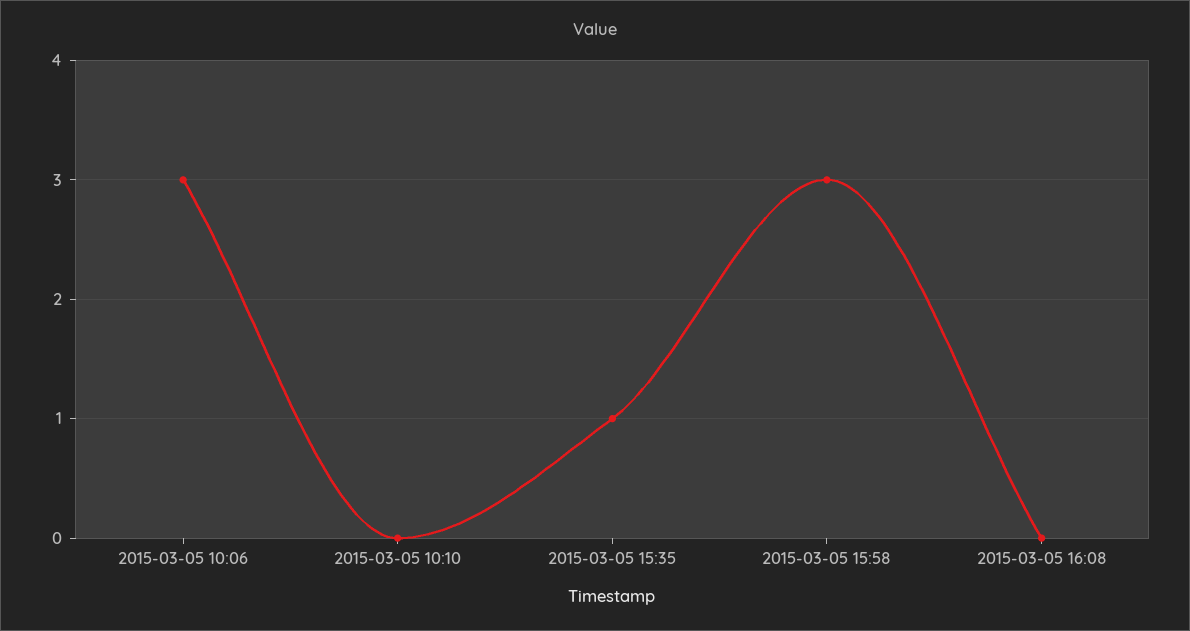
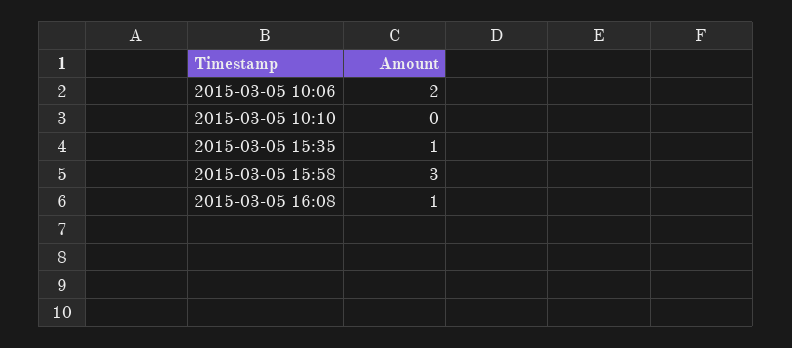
2015-03-05 10:06: 3 -> 2
2015-03-05 16:08: 0 -> 1

